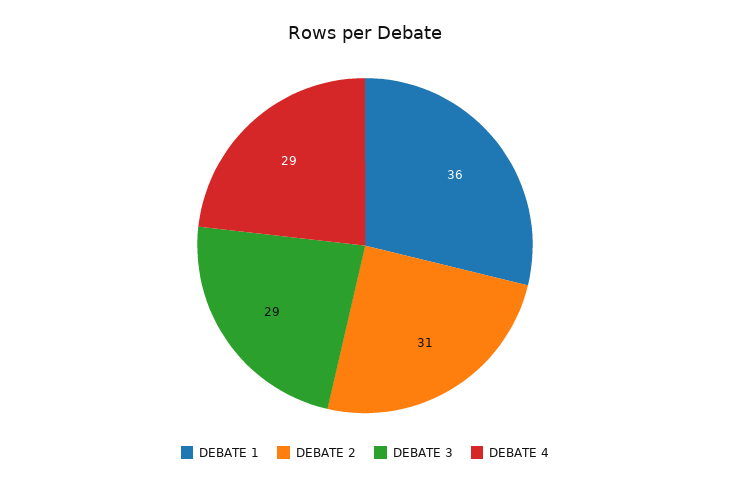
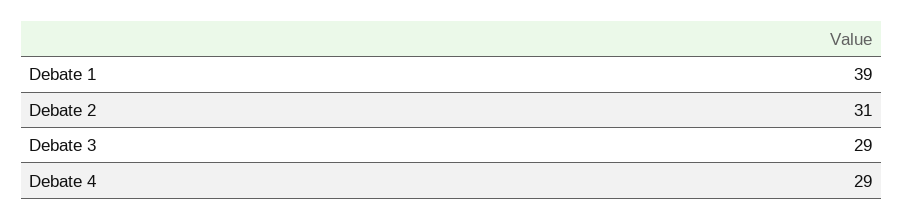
DEBATE 1: 36 -> 39

